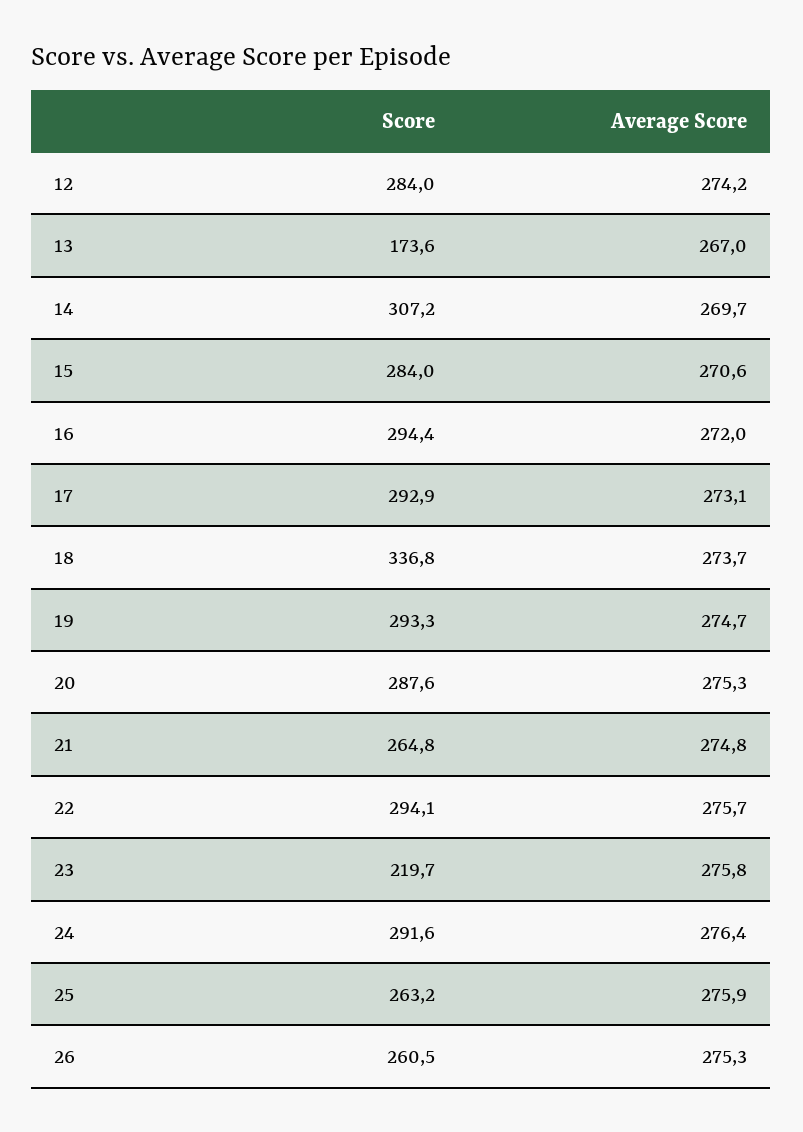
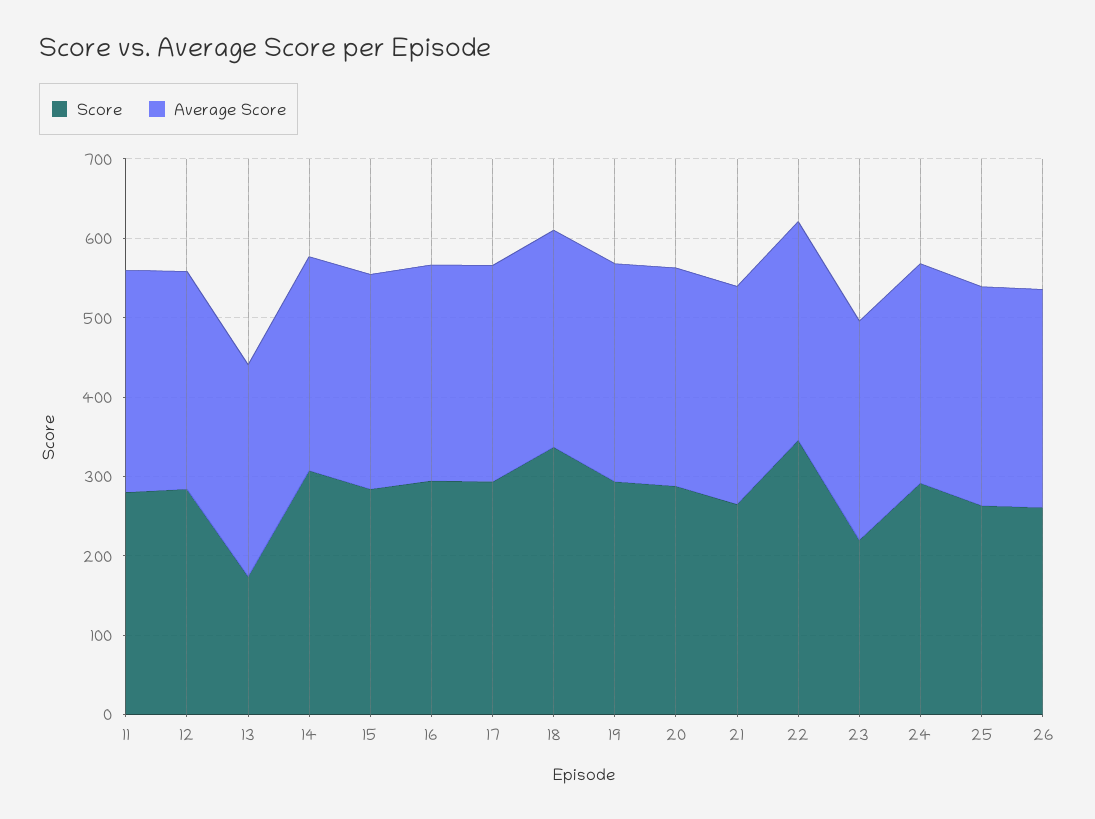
Score, 22: 294.1 -> 340
Score, 11: none -> 280
Average Score, 11: none -> 280

